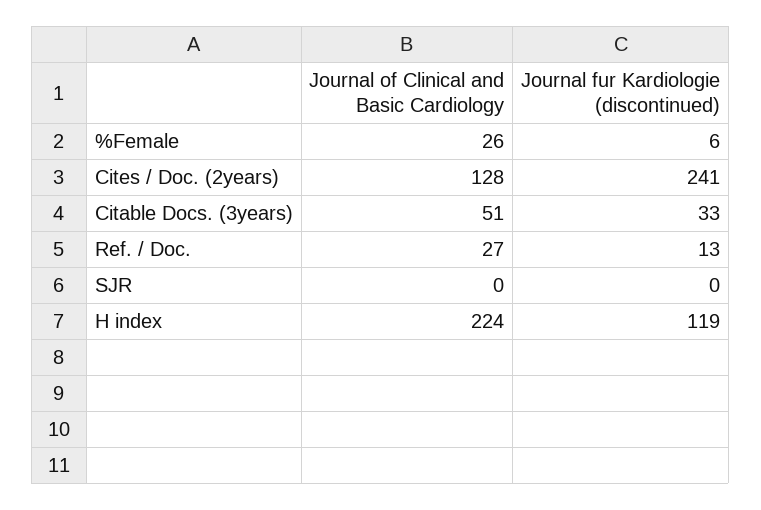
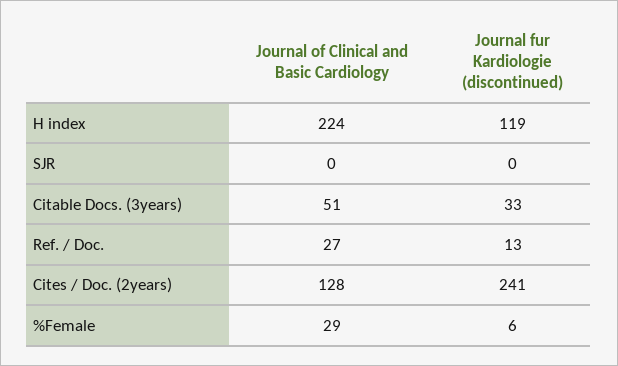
Journal of Clinical and Basic Cardiology, %Female: 26 -> 29

